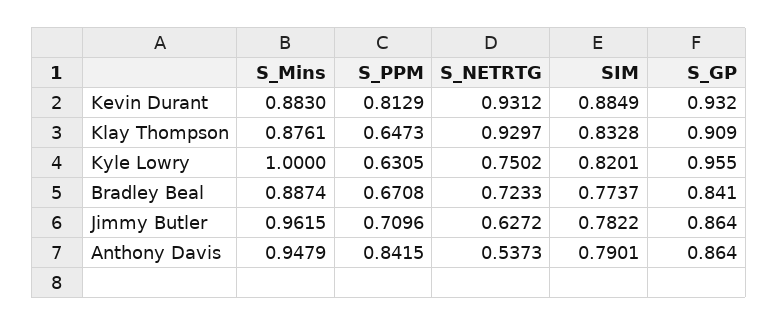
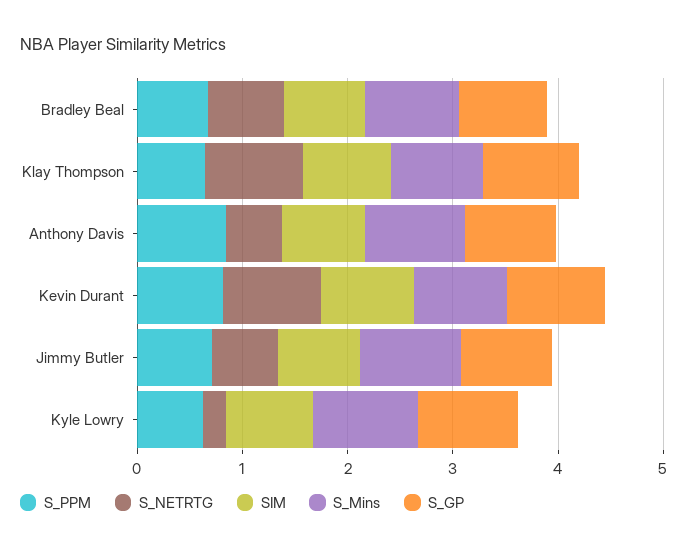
S_NETRTG, Kyle Lowry: 0.7502 -> 0.2

